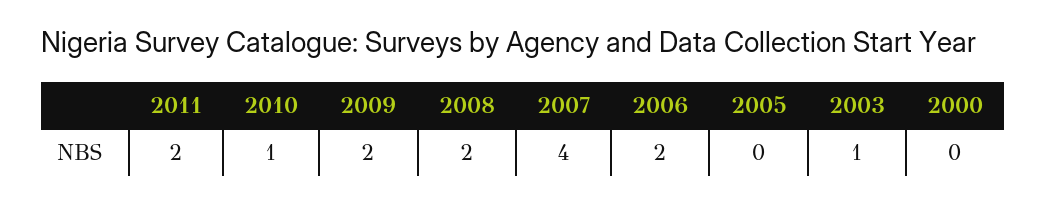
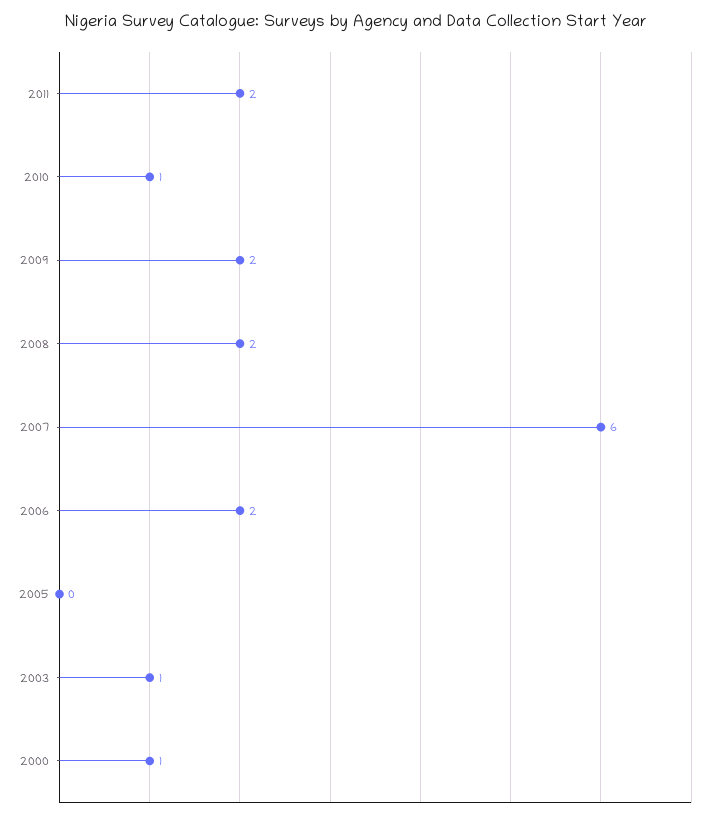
2007: 4 -> 6
2000: 0 -> 1

